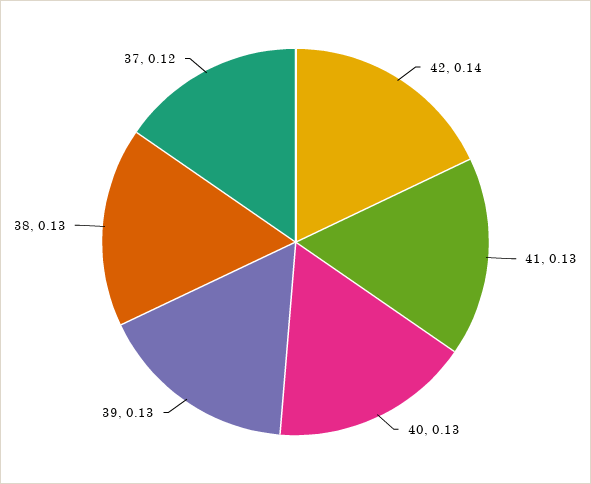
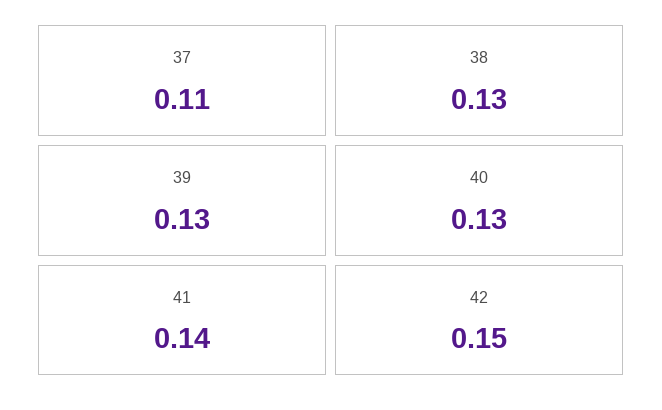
42: 0.14 -> 0.15
41: 0.13 -> 0.14
37: 0.12 -> 0.11

